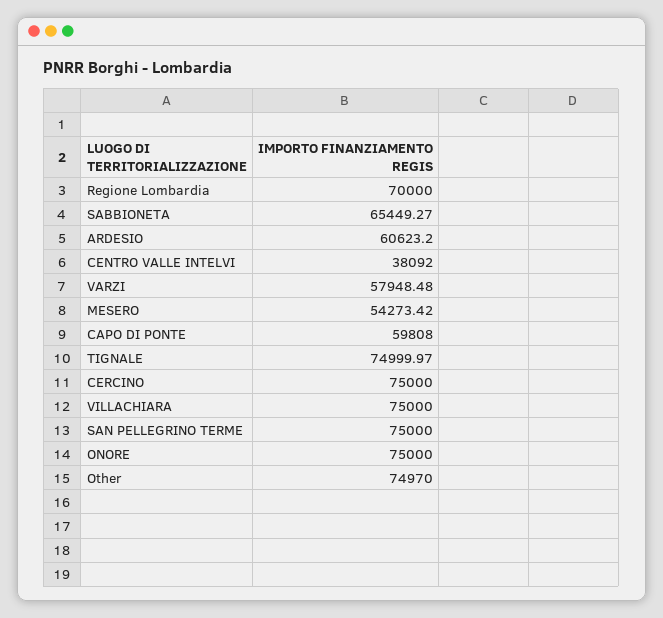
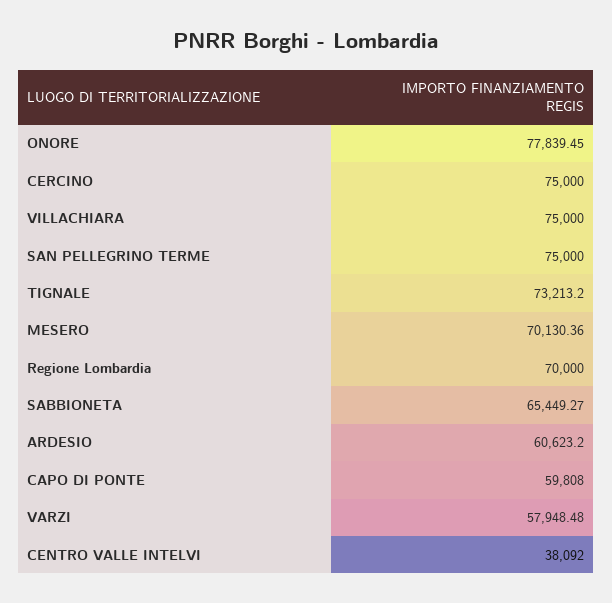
MESERO: 54273.42 -> 70130.36
TIGNALE: 74999.97 -> 73213.2
ONORE: 75000 -> 77839.45
Other: 74970 -> none

